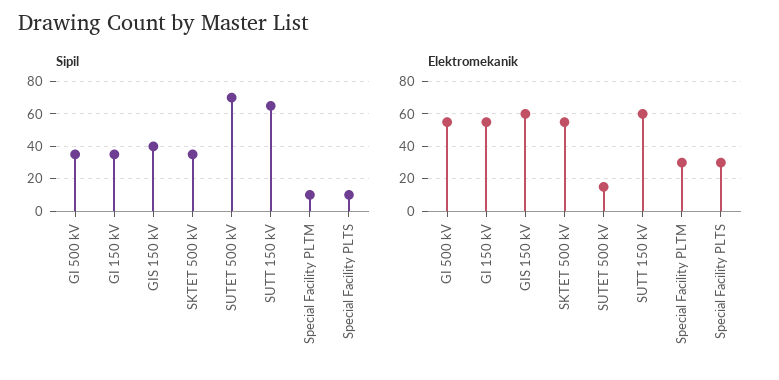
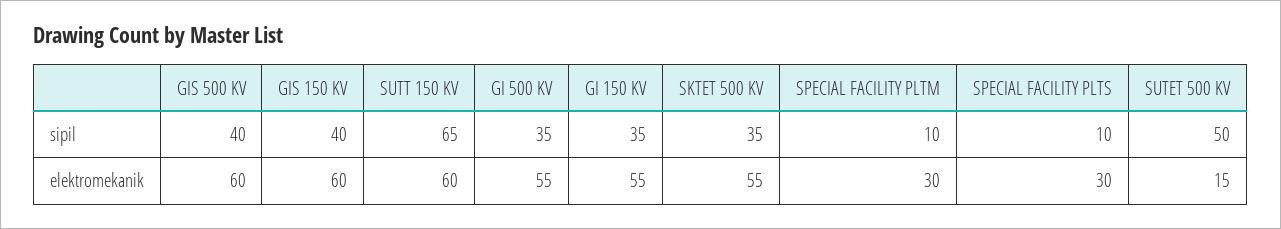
Sipil, SUTET 500 kV: 70 -> 50
Sipil, GIS 500 KV: none -> 40
Elektromekanik, GIS 500 KV: none -> 60

